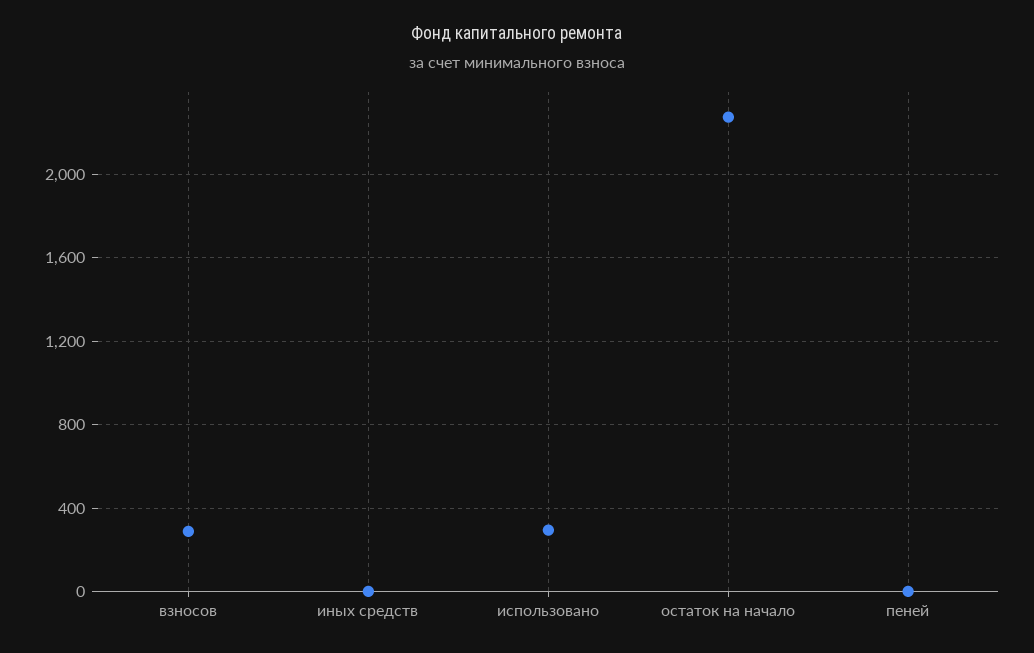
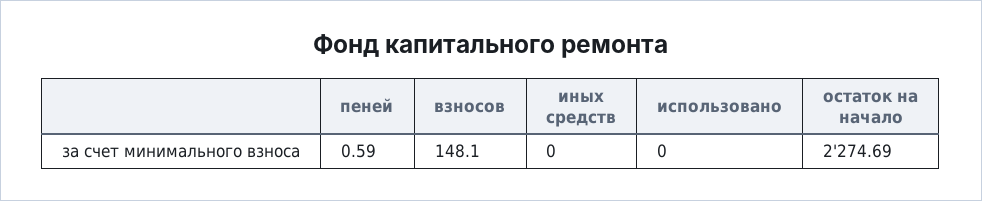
взносов: 300 -> 148.1
использовано: 300 -> 0

